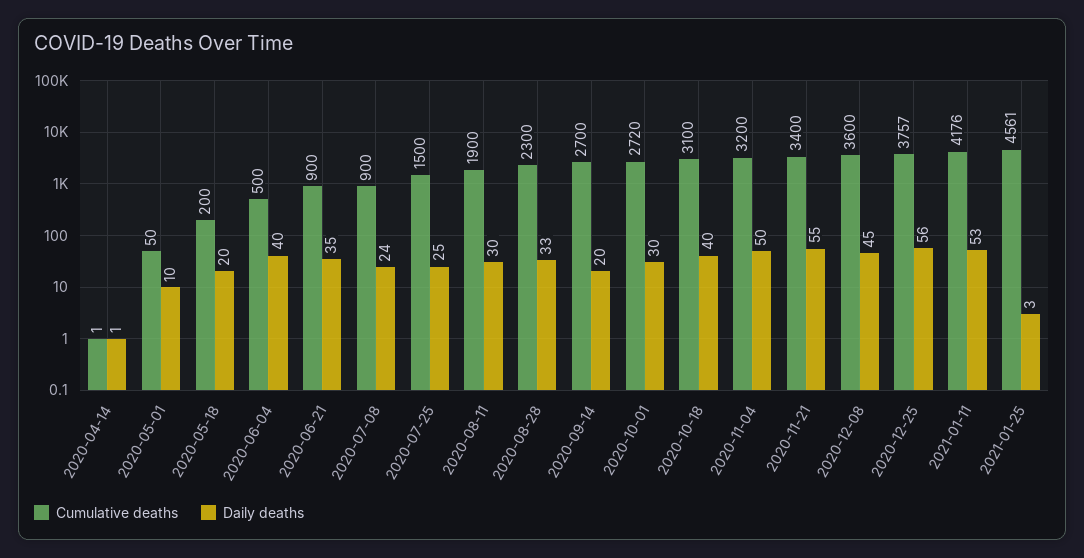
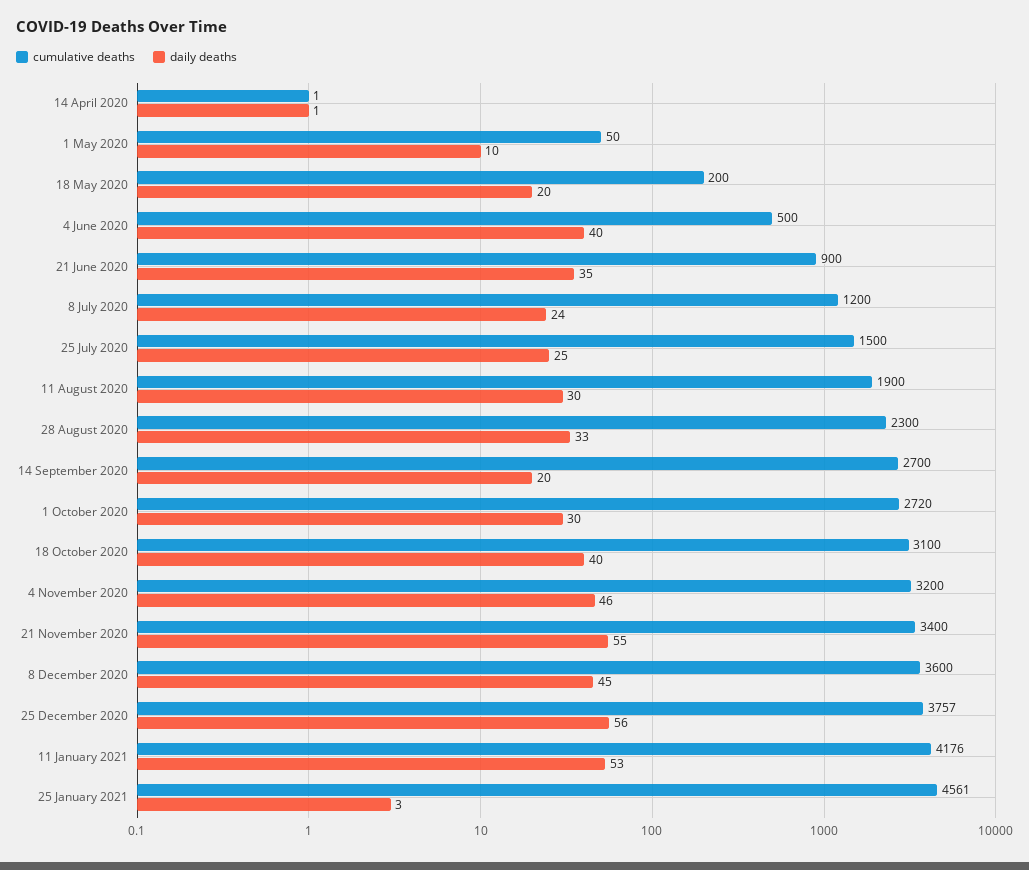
Cumulative deaths, 2020-07-08: 900 -> 1200
Daily deaths, 2020-11-04: 50 -> 46

